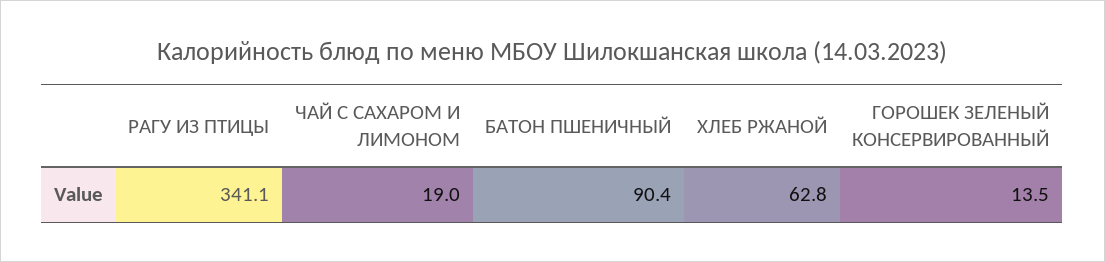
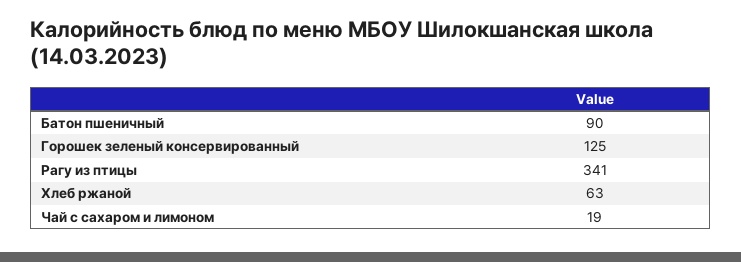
ГОРОШЕК ЗЕЛЕНЫЙ КОНСЕРВИРОВАННЫЙ: 13.5 -> 125

